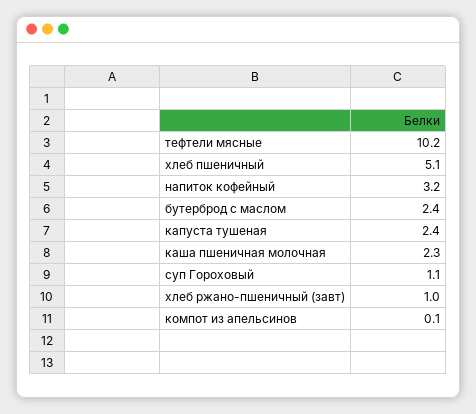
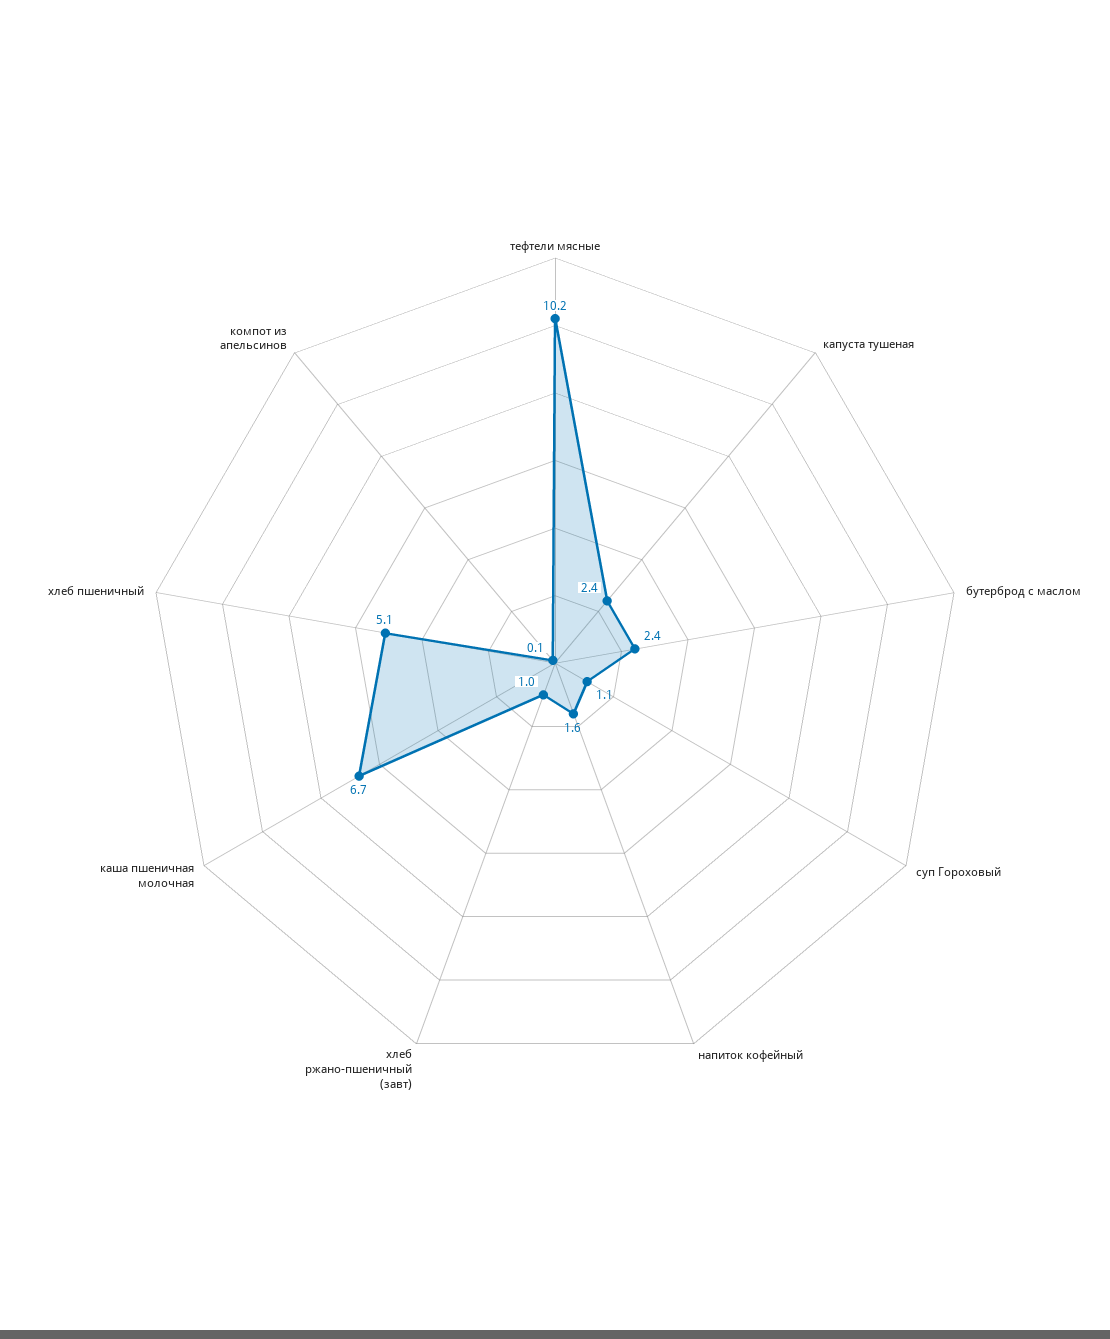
напиток кофейный: 3.2 -> 1.6
каша пшеничная молочная: 2.3 -> 6.7

